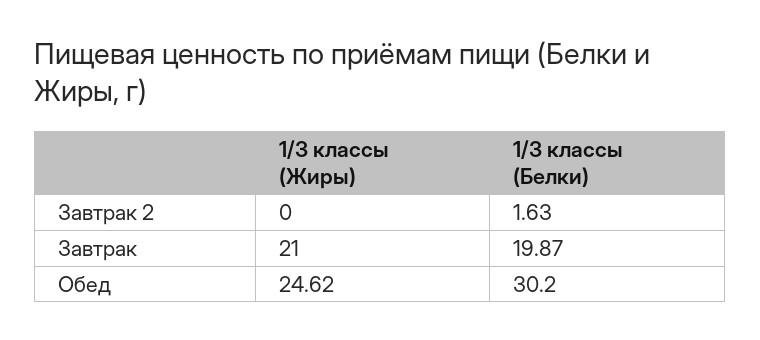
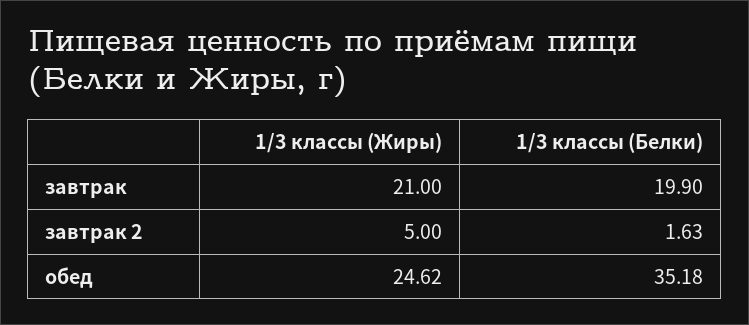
1/3 классы (Жиры), Завтрак 2: 0 -> 5
1/3 классы (Белки), Завтрак: 19.87 -> 19.9
1/3 классы (Белки), Обед: 30.2 -> 35.18

